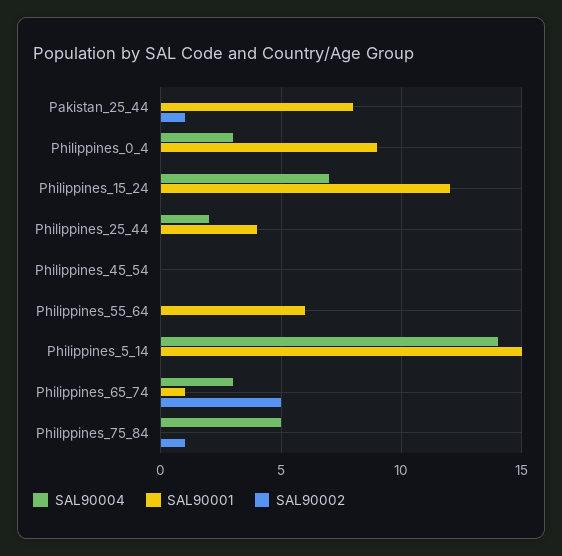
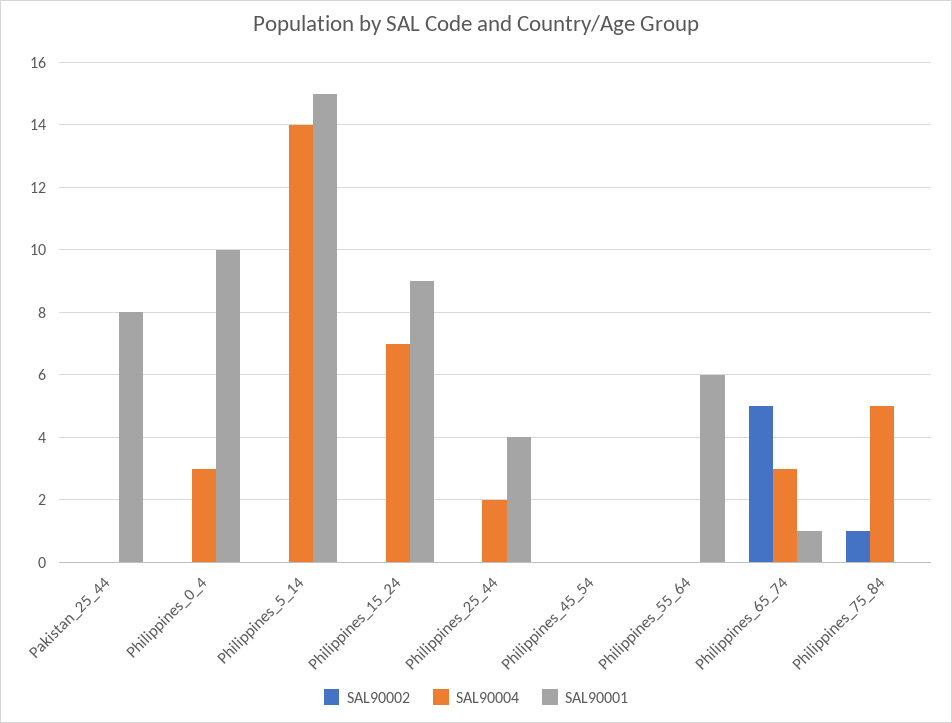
SAL90002, Pakistan_25_44: 1 -> 0
SAL90001, Philippines_0_4: 9 -> 10
SAL90001, Philippines_15_24: 12 -> 9

